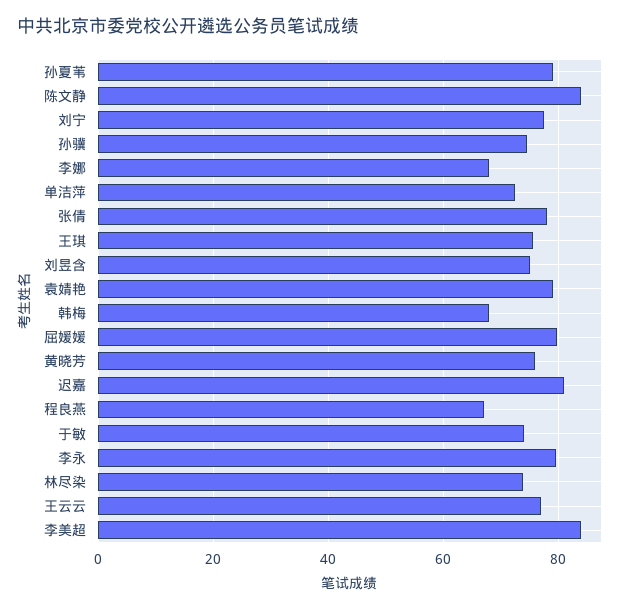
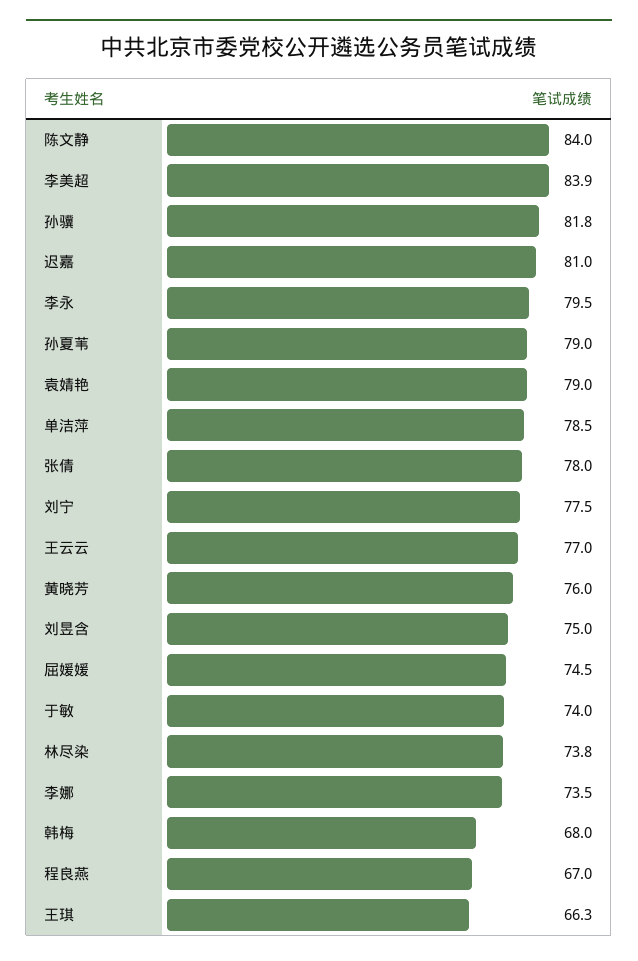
孙骥: 74 -> 81.8
李娜: 68 -> 73.5
单洁萍: 72 -> 78.5
王琪: 76 -> 66.3
屈媛媛: 80 -> 74.5

